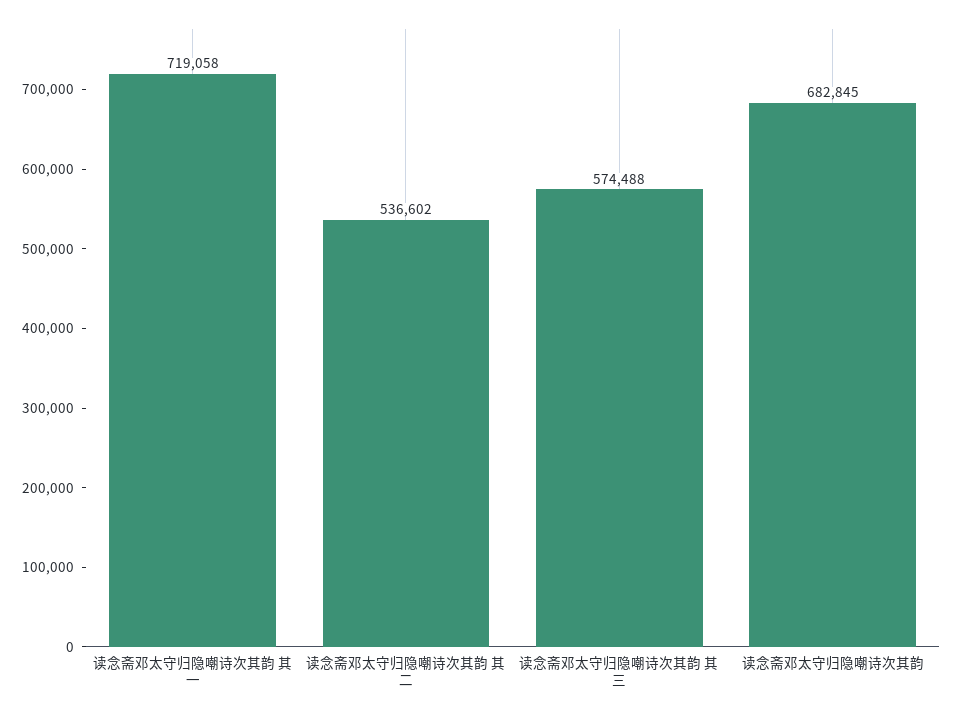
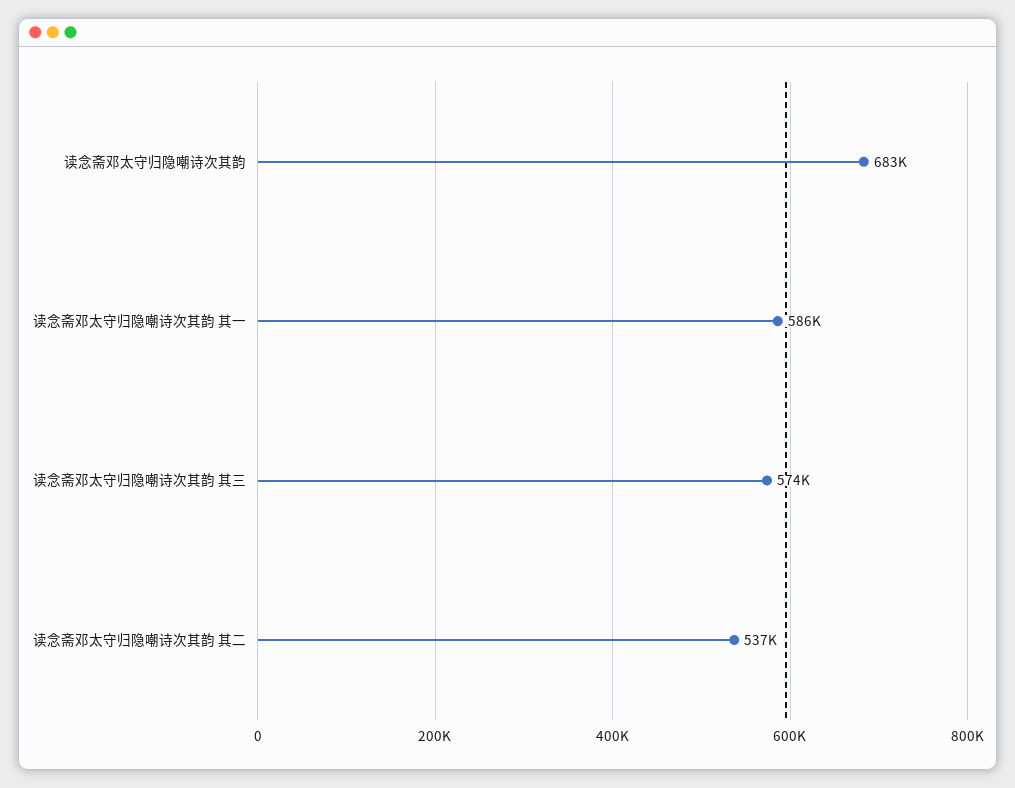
读念斋邓太守归隐嘲诗次其韵 其一: 719058 -> 586000

